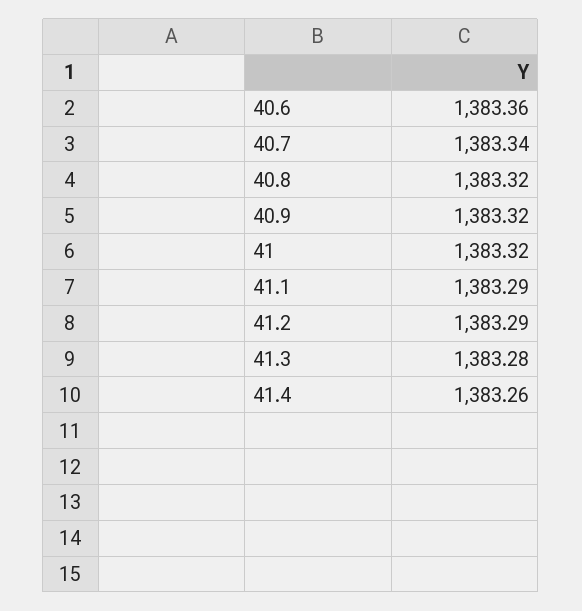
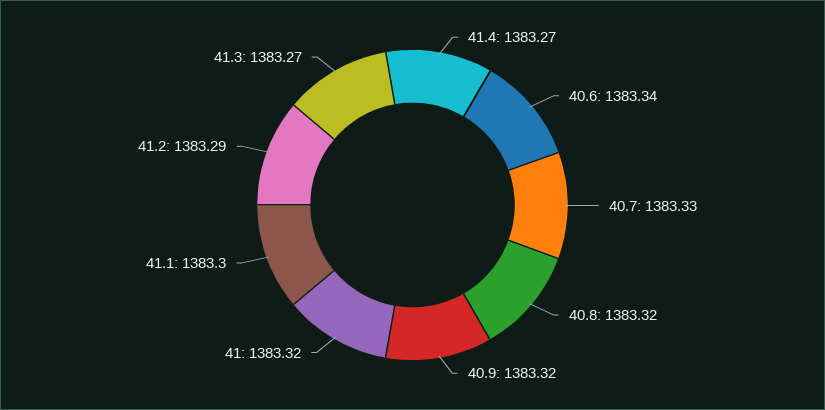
40.6: 1383.36 -> 1383.34
40.7: 1383.34 -> 1383.33
41.1: 1383.29 -> 1383.3
41.3: 1383.28 -> 1383.27
41.4: 1383.26 -> 1383.27

